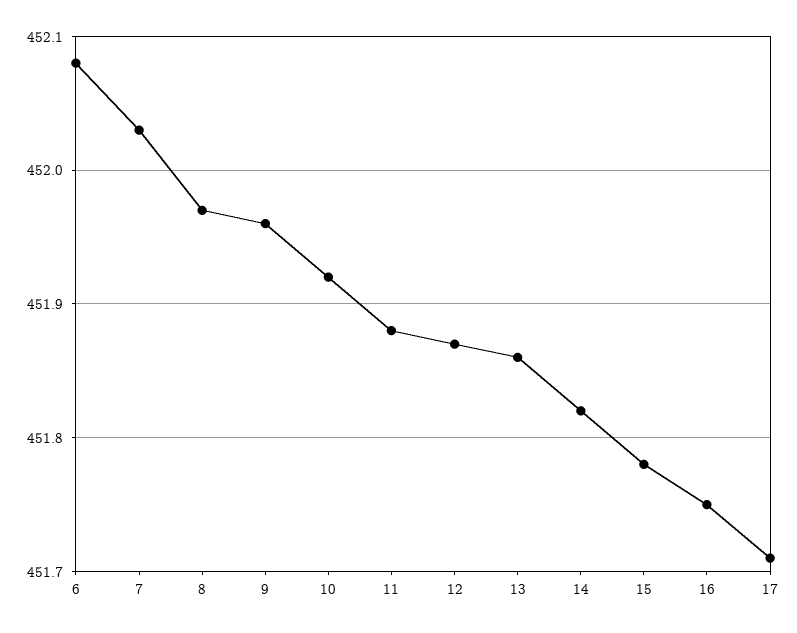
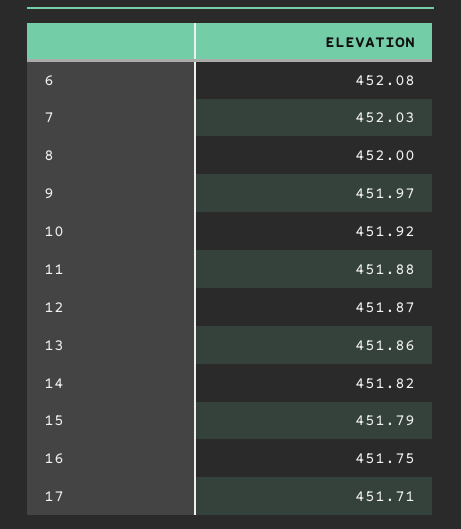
8: 451.97 -> 452
9: 451.96 -> 451.97
15: 451.78 -> 451.79

